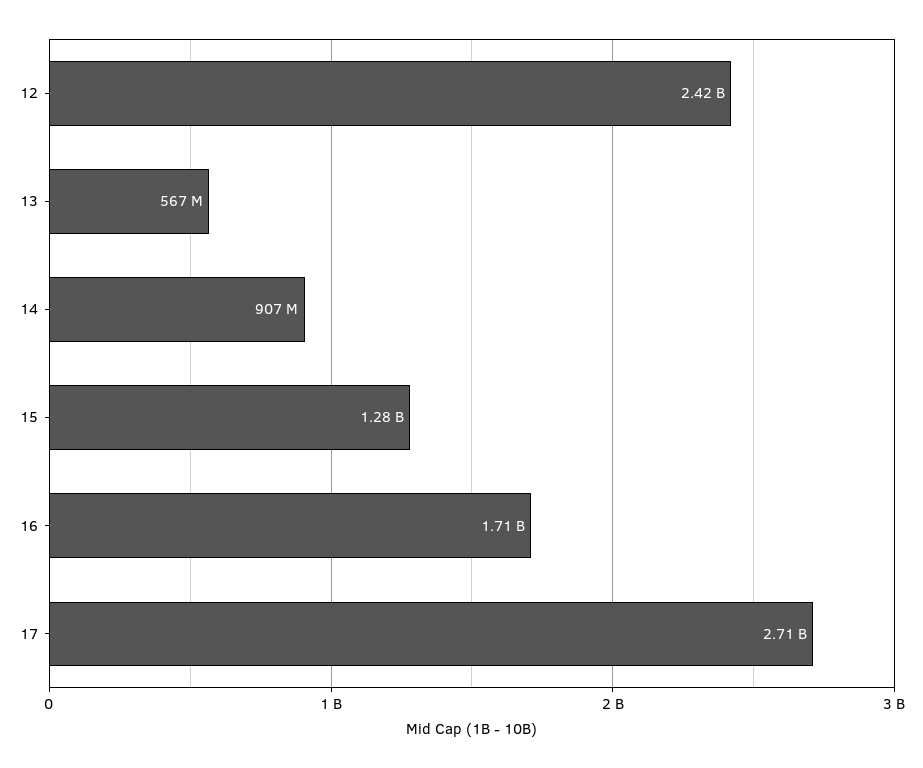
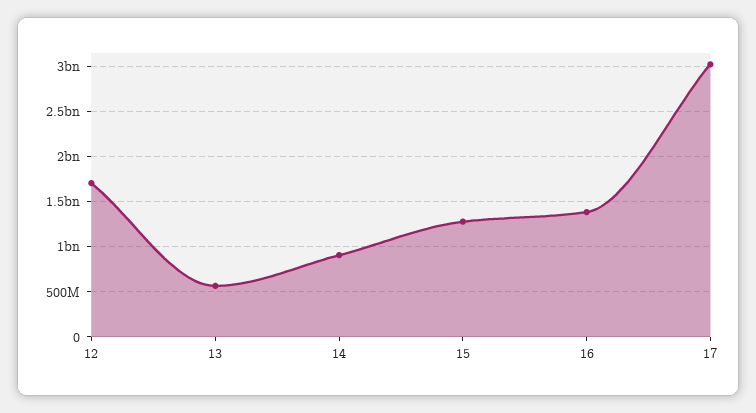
12: 2420000000 -> 1700000000
16: 1710000000 -> 1400000000
17: 2710000000 -> 3000000000

